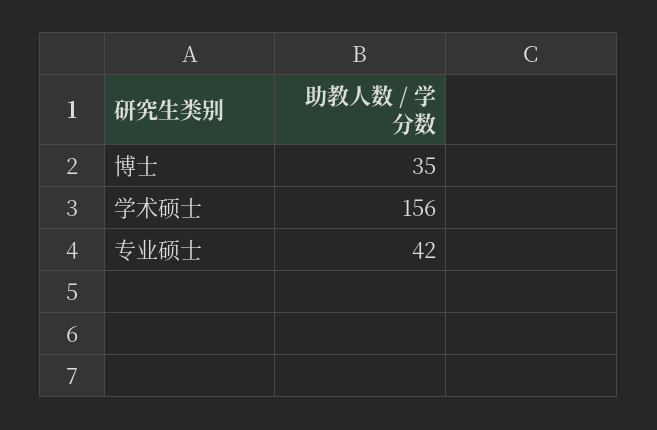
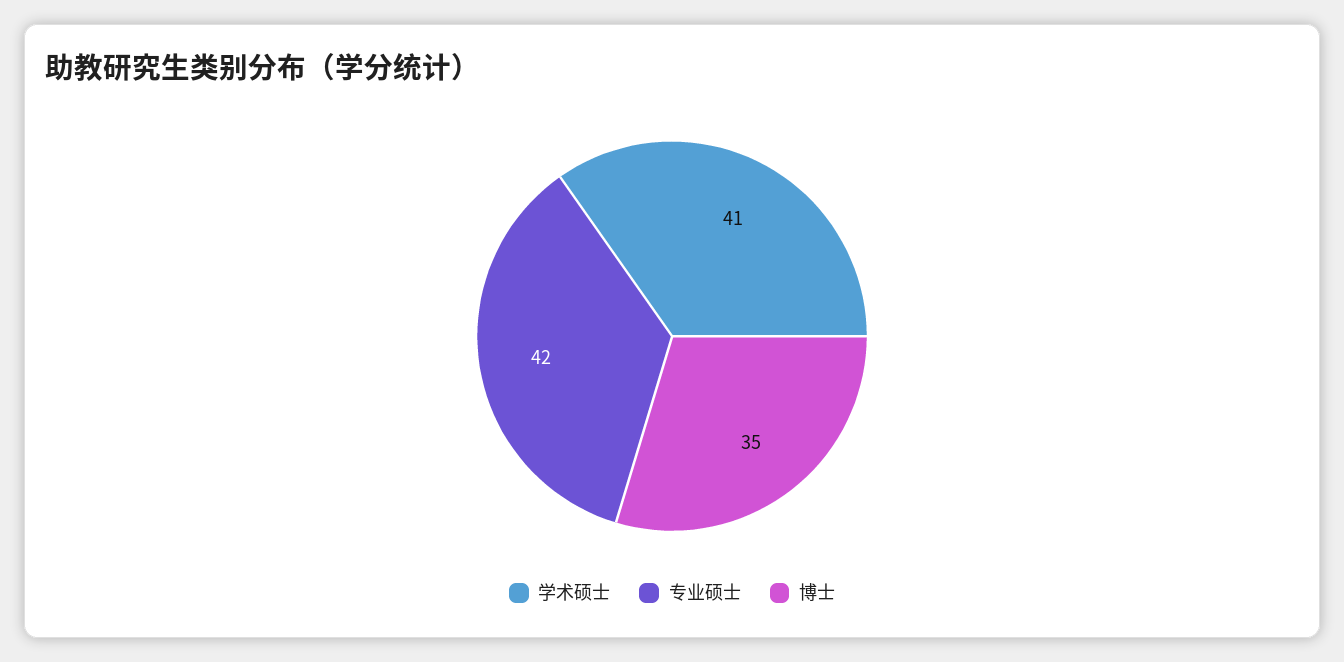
学术硕士: 156 -> 41

